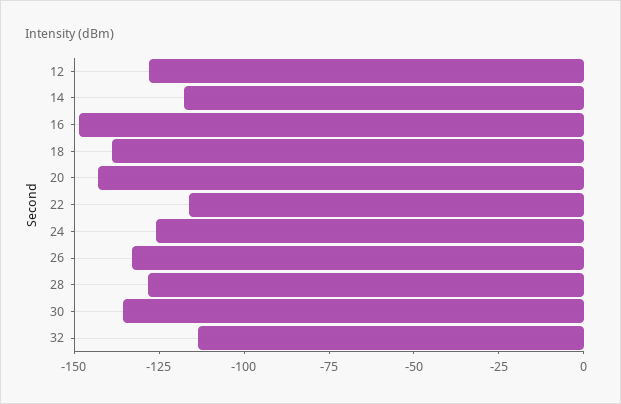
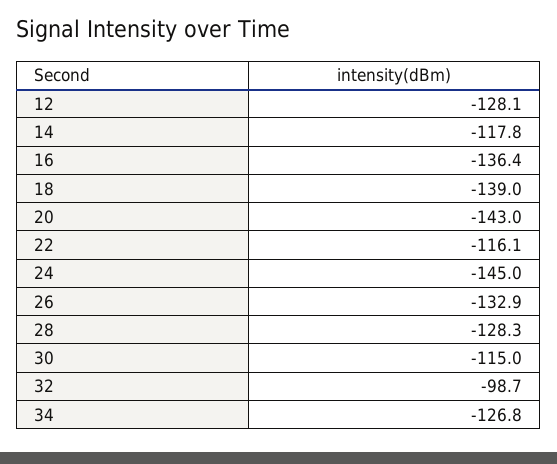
16: -150 -> -136.4
24: -125 -> -145
30: -135 -> -115
32: -115 -> -98.7
34: none -> -126.8

